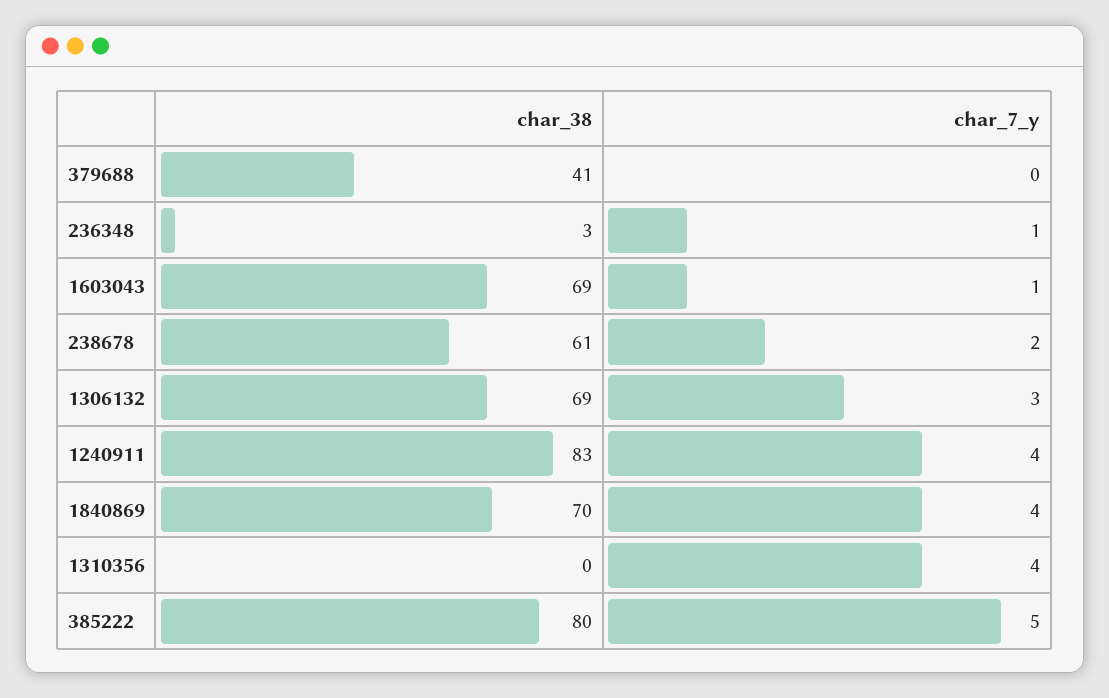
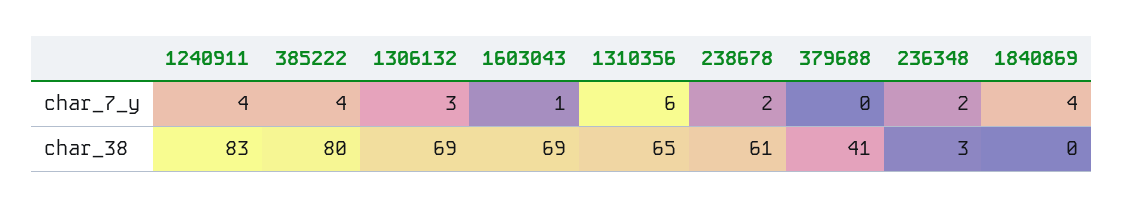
char_7_y, 236348: 1 -> 2
char_38, 1840869: 70 -> 0
char_38, 1310356: 0 -> 65
char_7_y, 1310356: 4 -> 6
char_7_y, 385222: 5 -> 4

